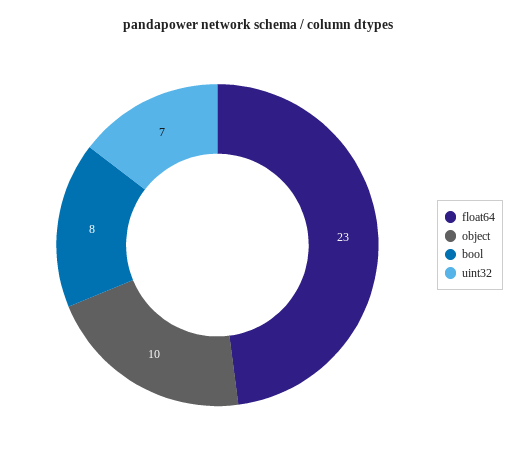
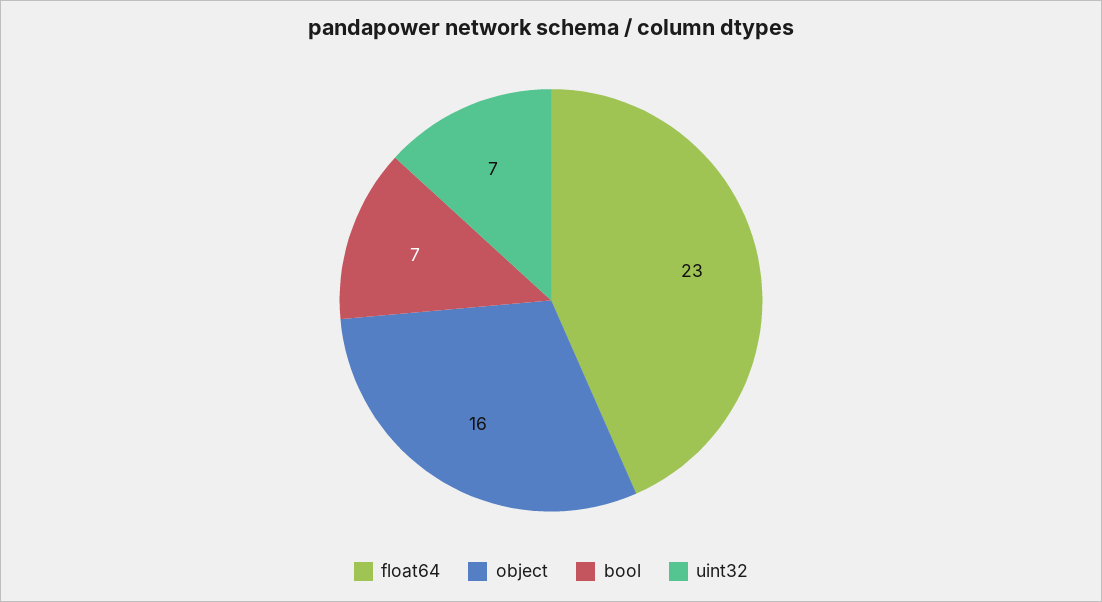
object: 10 -> 16
bool: 8 -> 7

